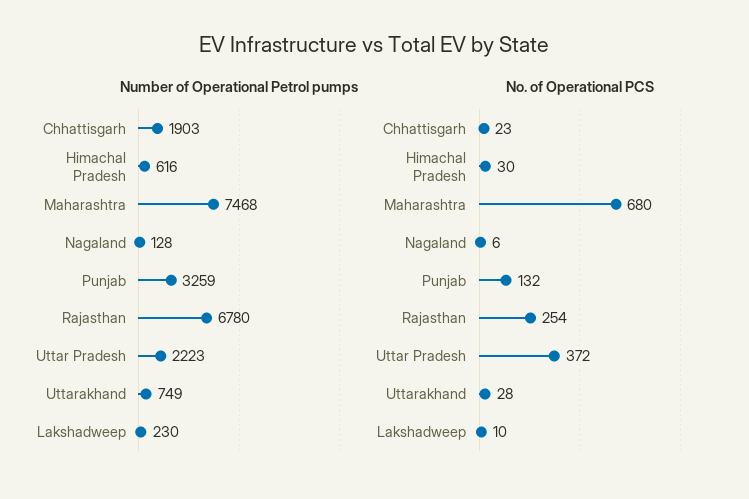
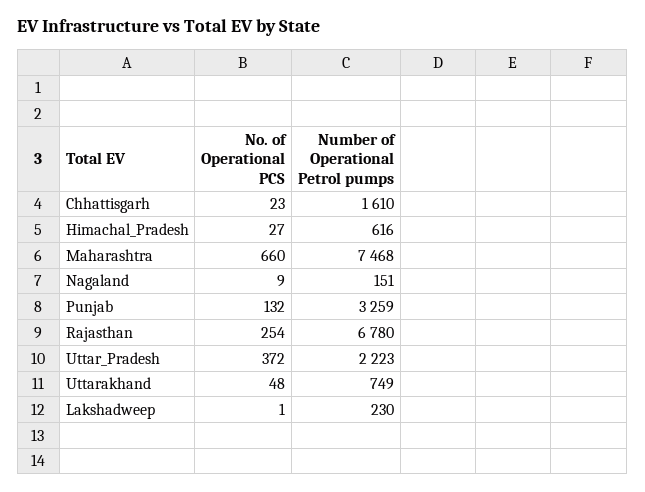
Number of Operational Petrol pumps, Chhattisgarh: 1903 -> 1610
Number of Operational Petrol pumps, Nagaland: 128 -> 151
No. of Operational PCS, Himachal Pradesh: 30 -> 27
No. of Operational PCS, Maharashtra: 680 -> 660
No. of Operational PCS, Nagaland: 6 -> 9
No. of Operational PCS, Uttarakhand: 28 -> 48
No. of Operational PCS, Lakshadweep: 10 -> 1

